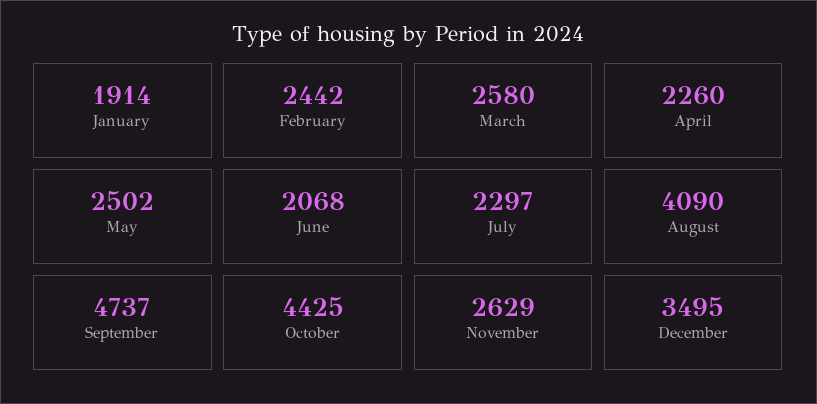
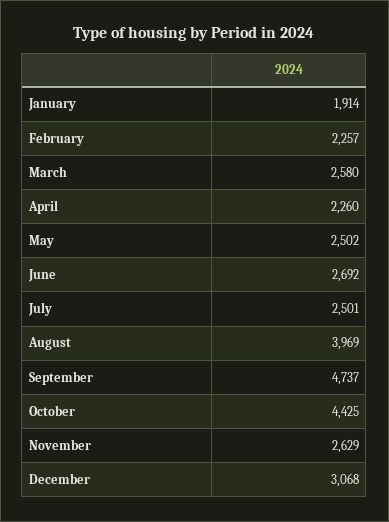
February: 2442 -> 2257
June: 2068 -> 2692
July: 2297 -> 2501
August: 4090 -> 3969
December: 3495 -> 3068

